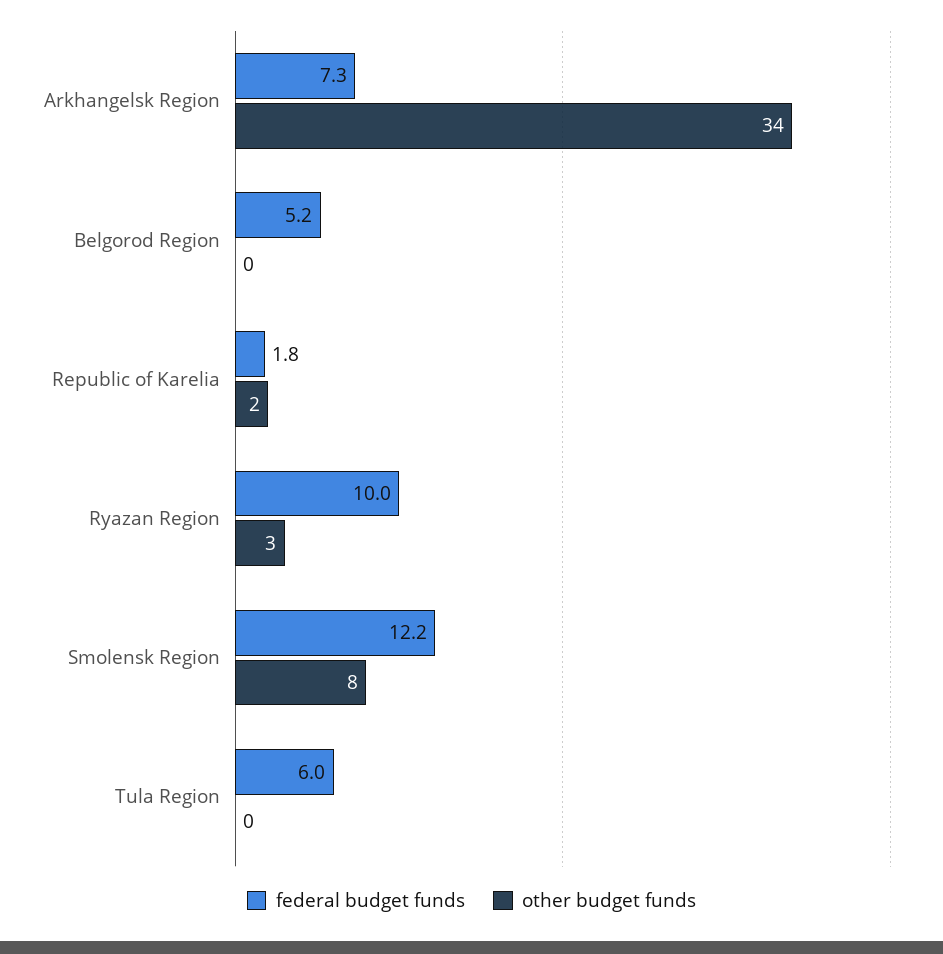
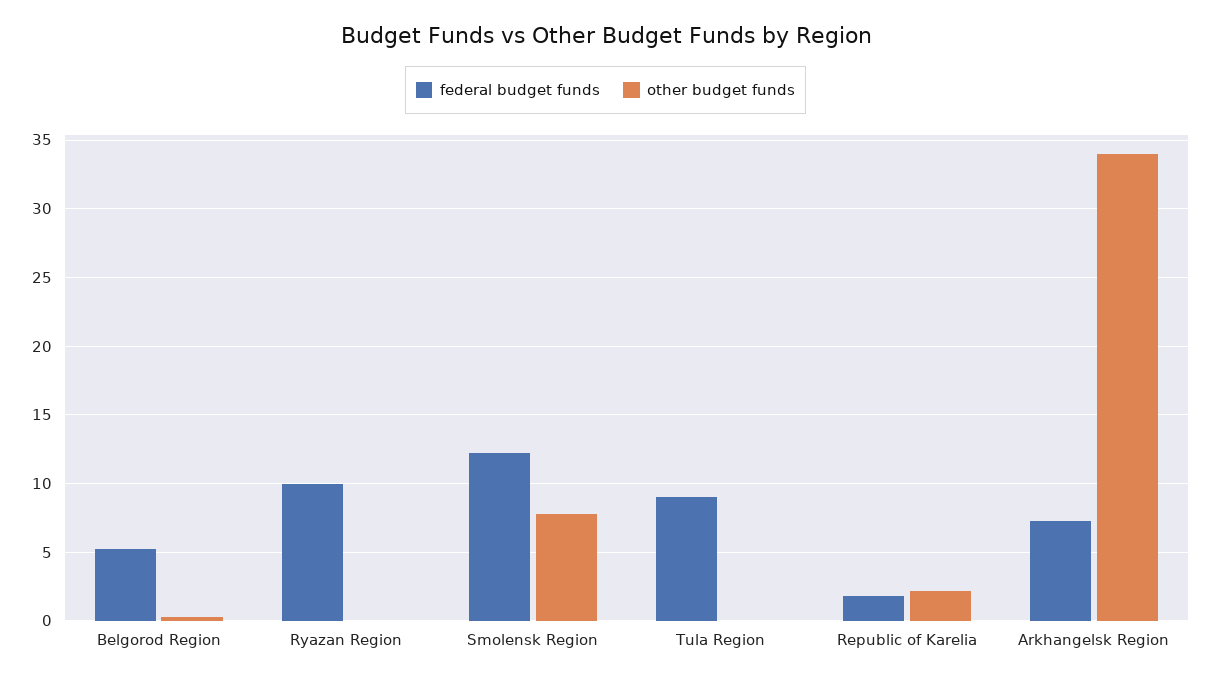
other budget funds, Ryazan Region: 3 -> 0
federal budget funds, Tula Region: 6 -> 9

